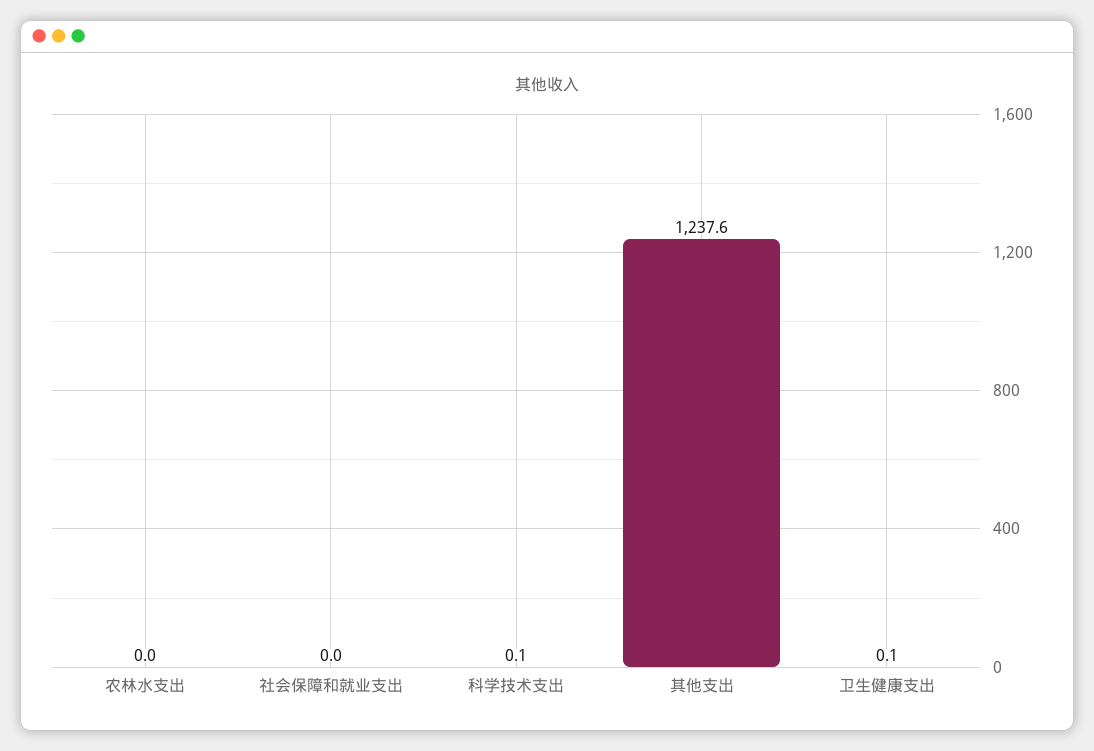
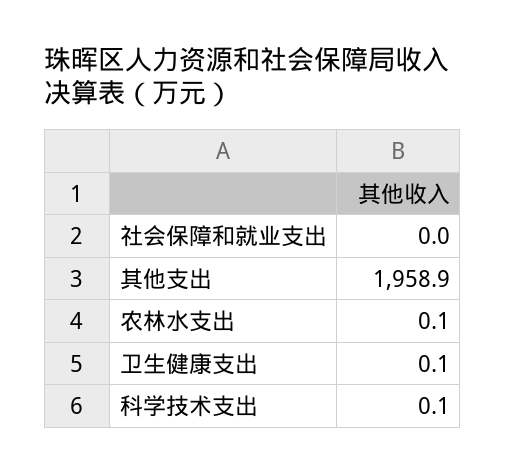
农林水支出: 0 -> 0.1
其他支出: 1237.6 -> 1958.9

